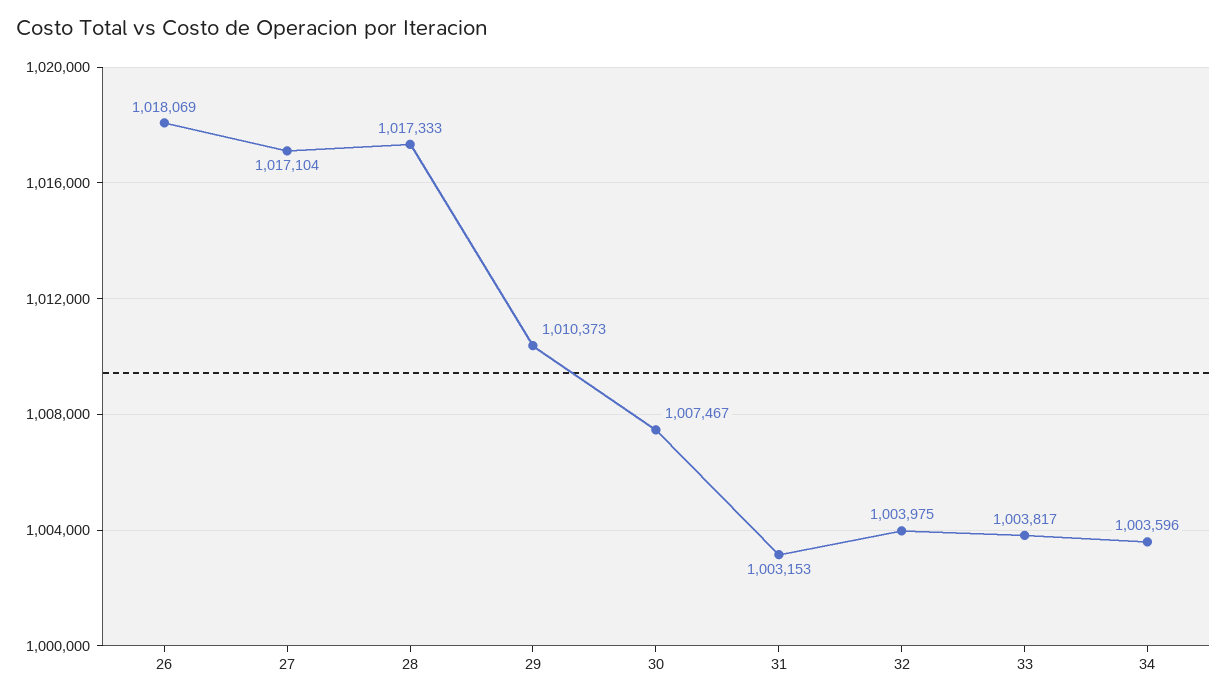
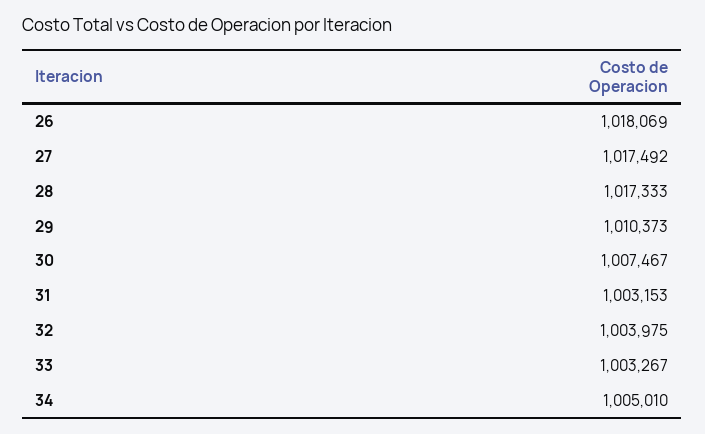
27: 1017104 -> 1017492
33: 1003817 -> 1003267
34: 1003596 -> 1005010

